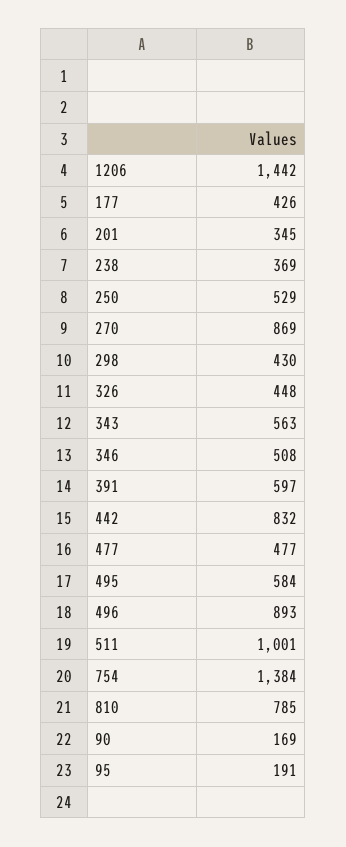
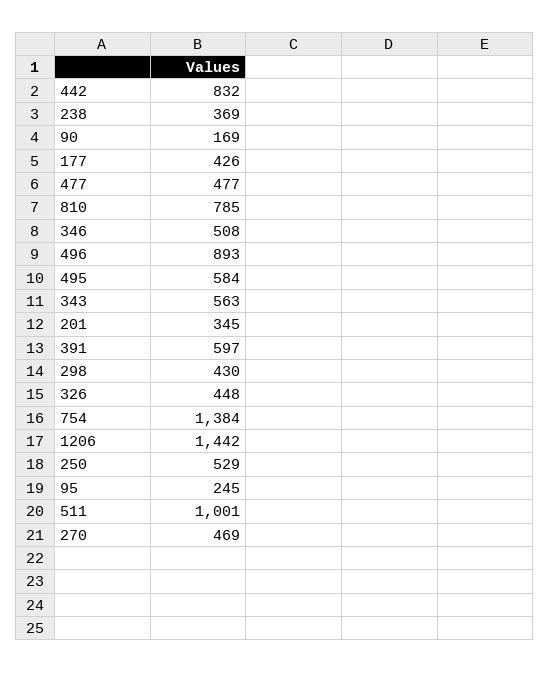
270: 869 -> 469
95: 191 -> 245

